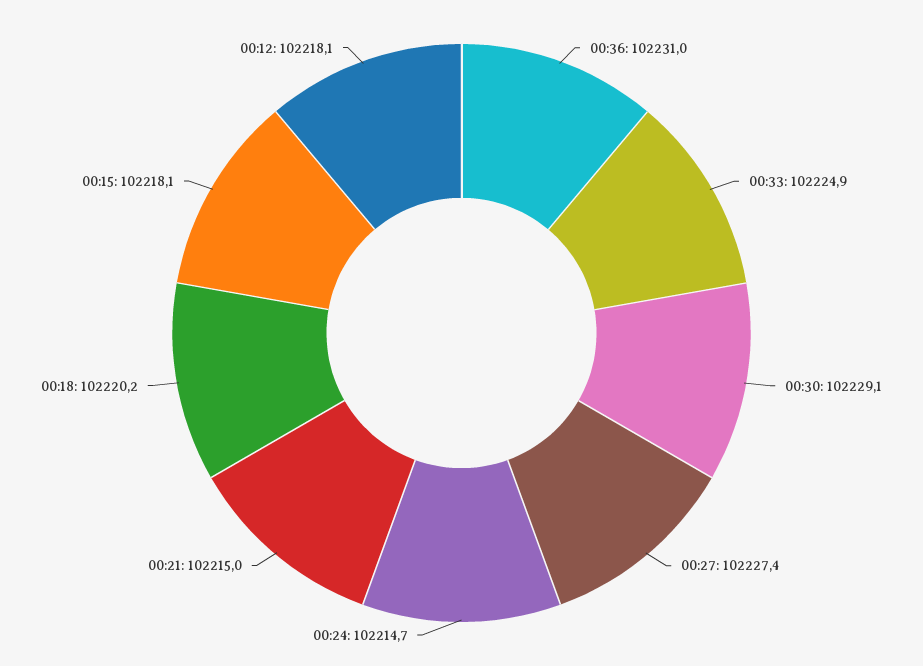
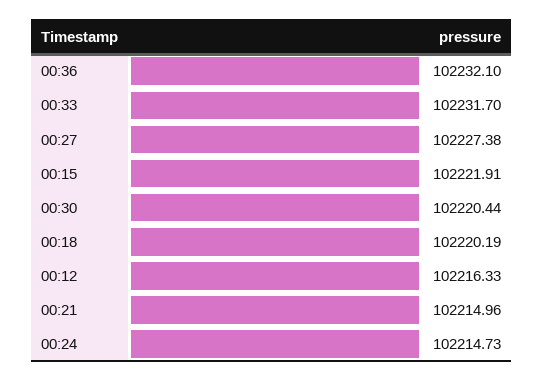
00:36: 102231 -> 102232.1
00:33: 102224.9 -> 102231.7
00:30: 102229.1 -> 102220.44
00:15: 102218.1 -> 102221.91
00:12: 102218.1 -> 102216.33

